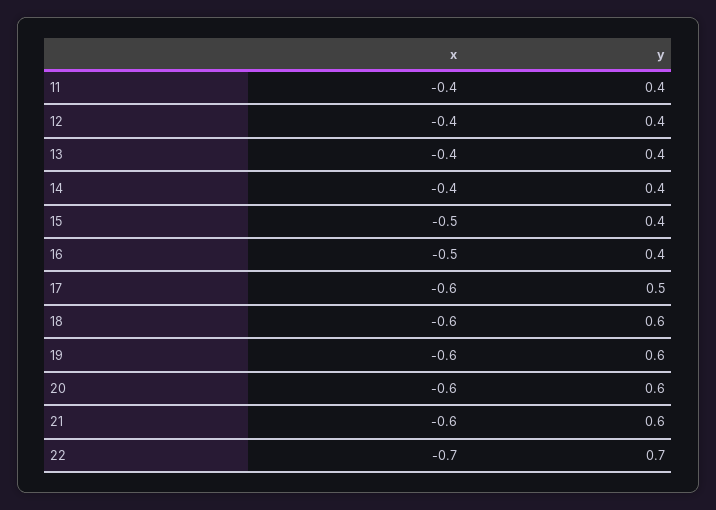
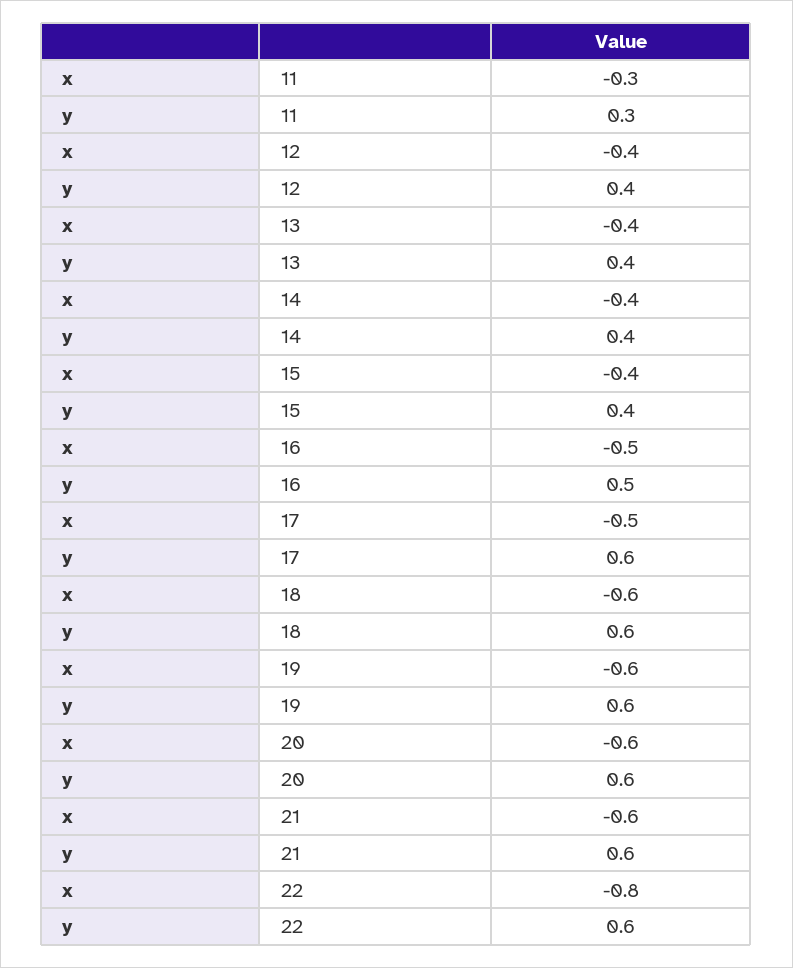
x, 11: -0.4 -> -0.3
y, 11: 0.4 -> 0.3
x, 15: -0.5 -> -0.4
y, 16: 0.4 -> 0.5
x, 17: -0.6 -> -0.5
y, 17: 0.5 -> 0.6
x, 22: -0.7 -> -0.8
y, 22: 0.7 -> 0.6

